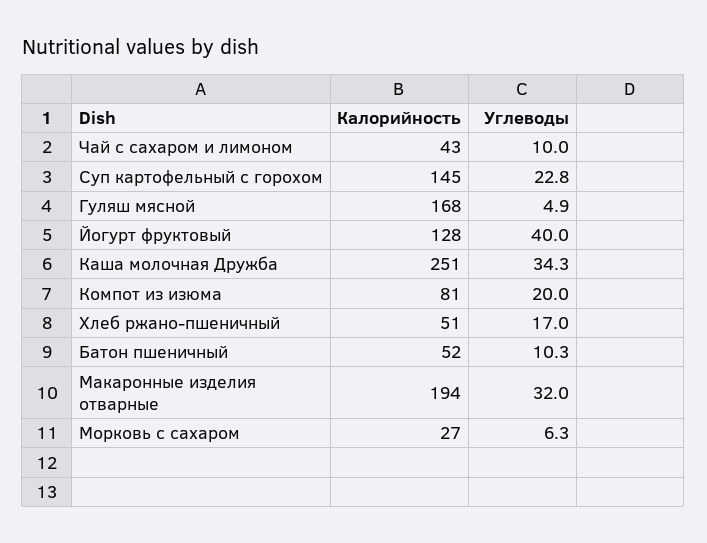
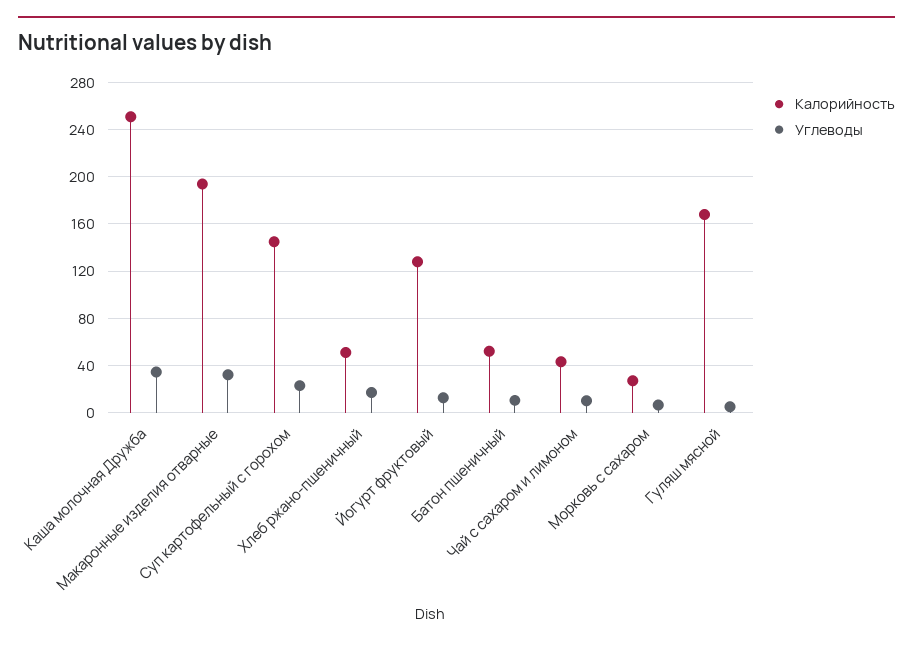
Углеводы, Йогурт фруктовый: 40 -> 10
Калорийность, Компот из изюма: 81 -> none
Углеводы, Компот из изюма: 20 -> none

